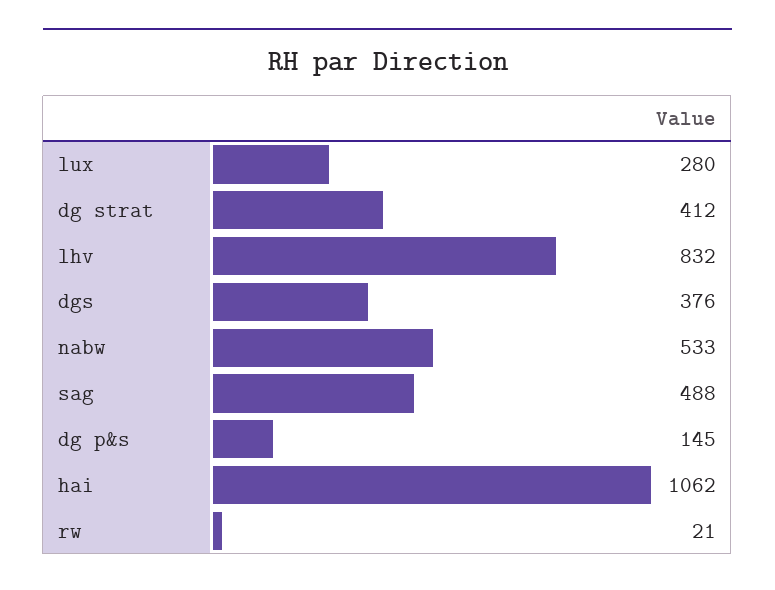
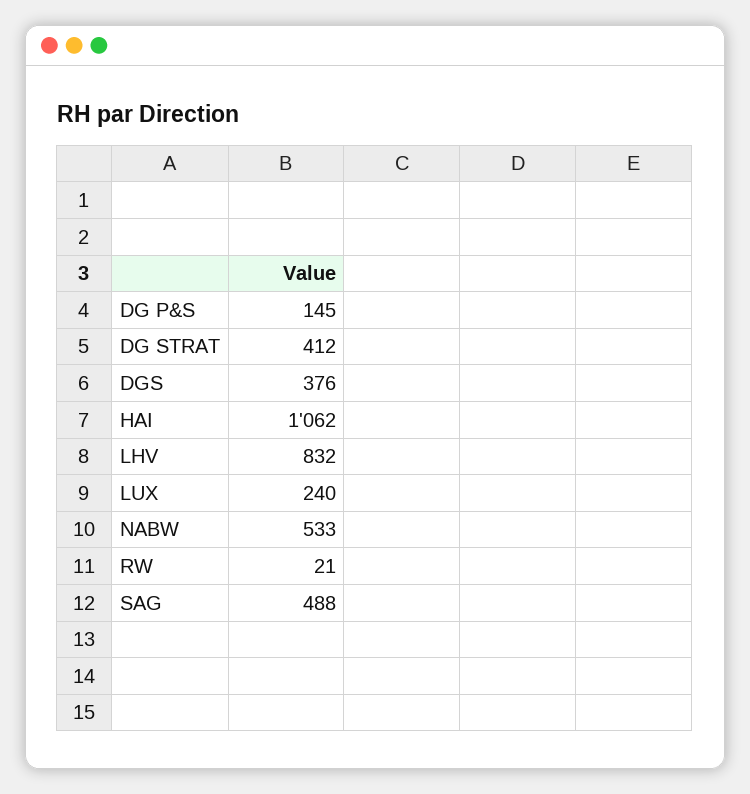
lux: 280 -> 240

